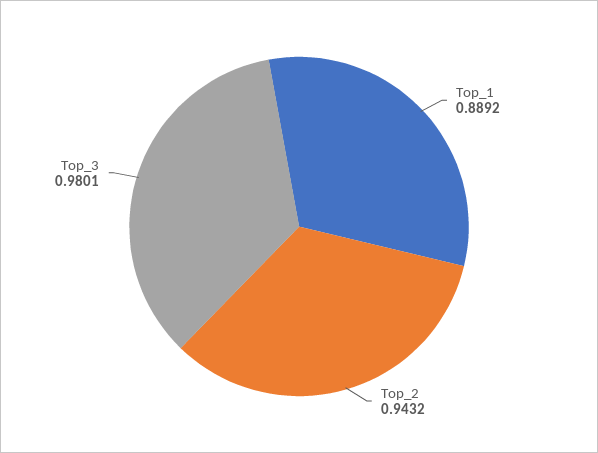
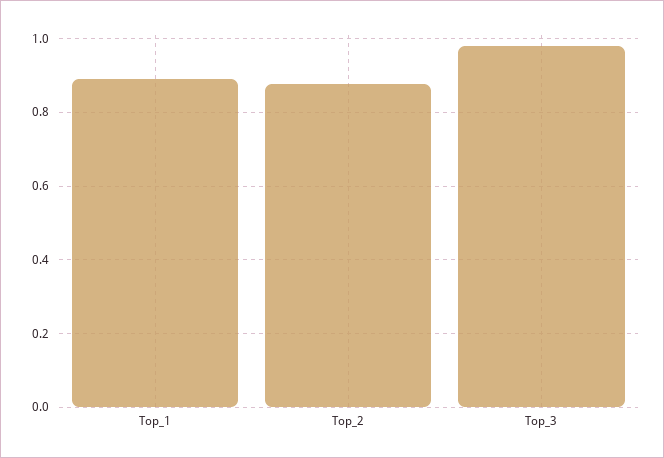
Top_2: 0.9432 -> 0.88

